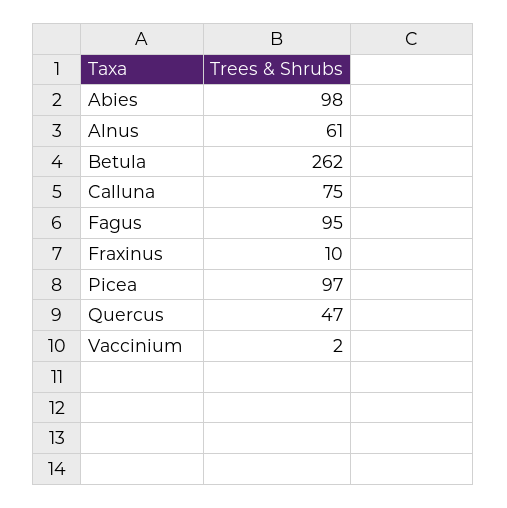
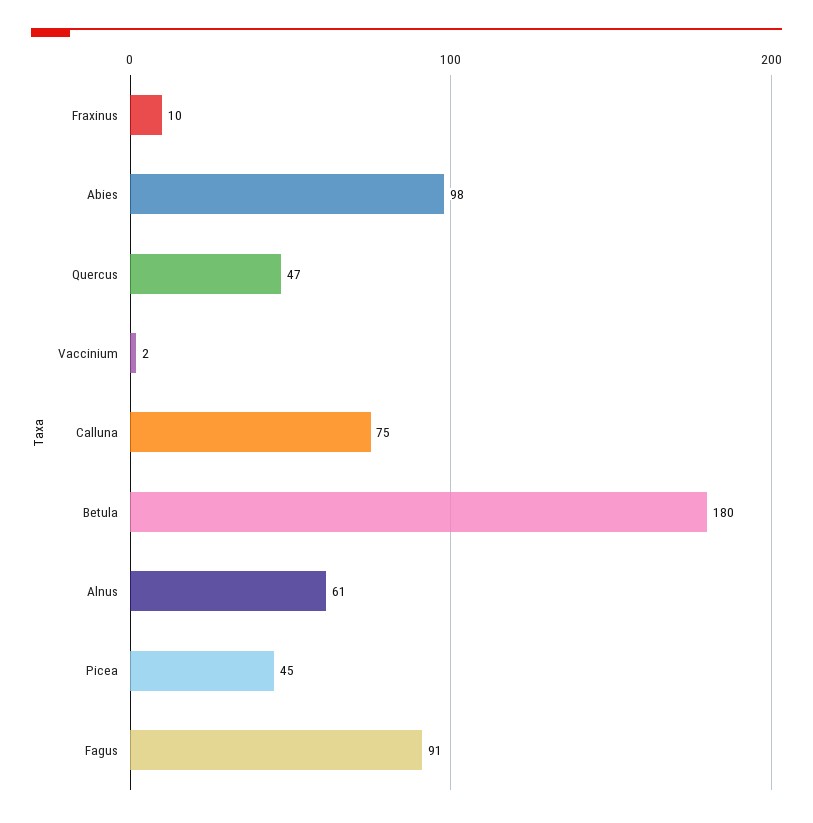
Betula: 262 -> 180
Fagus: 95 -> 91
Picea: 97 -> 45

